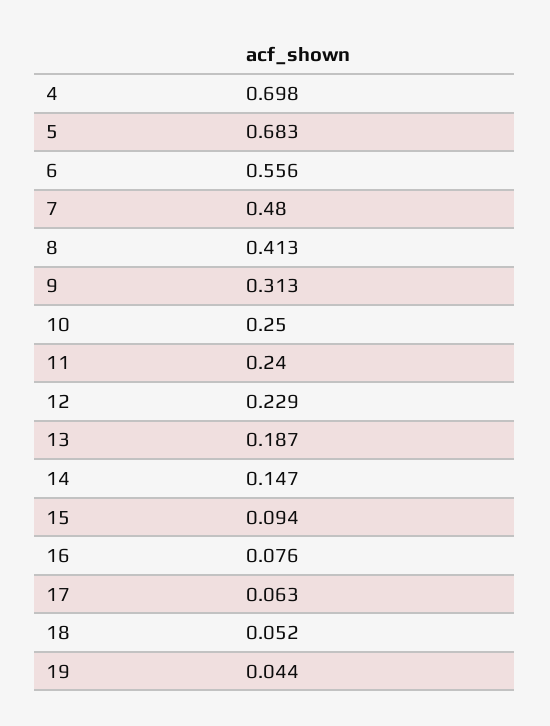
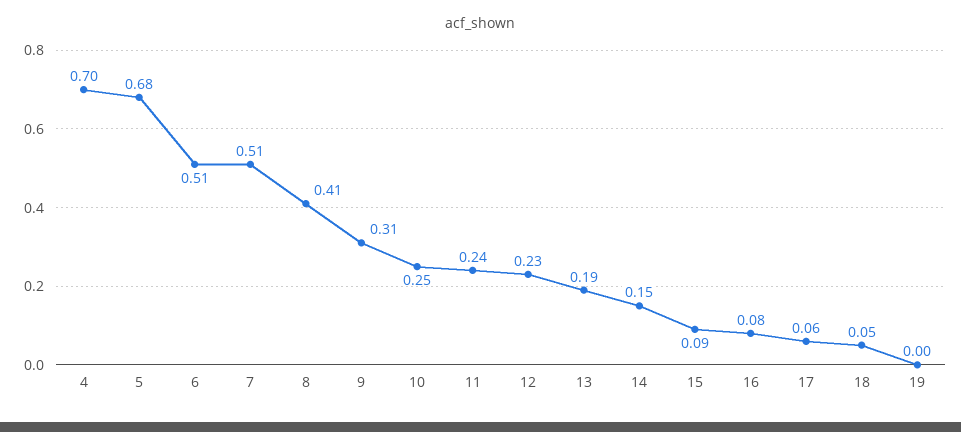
6: 0.556 -> 0.51
7: 0.48 -> 0.51
19: 0.044 -> 0

